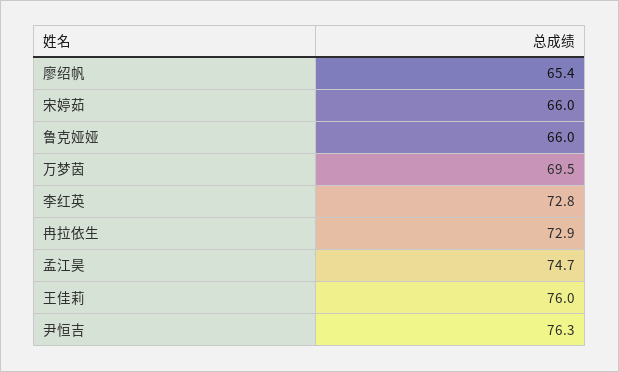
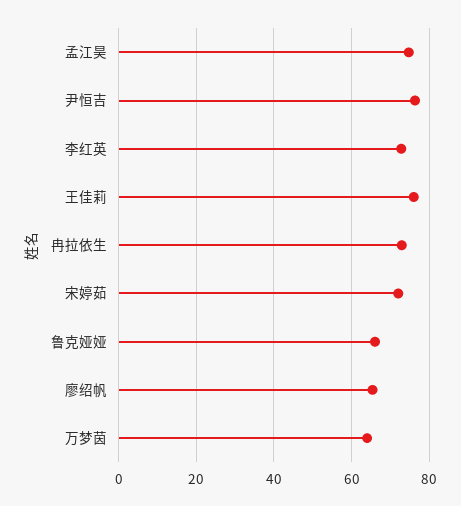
宋婷茹: 66 -> 72
万梦茵: 69.5 -> 64

